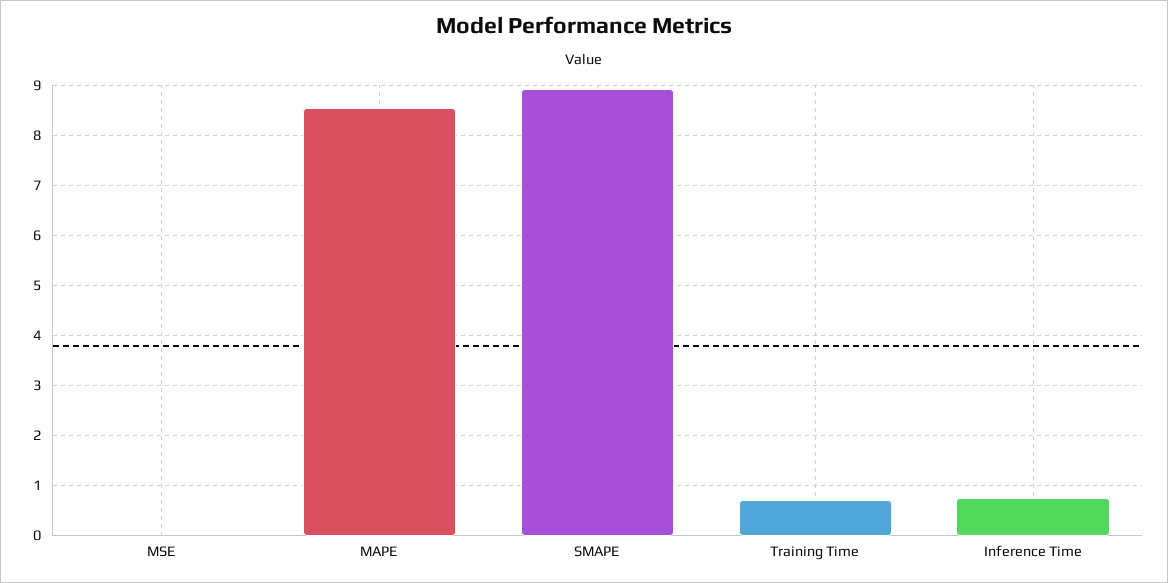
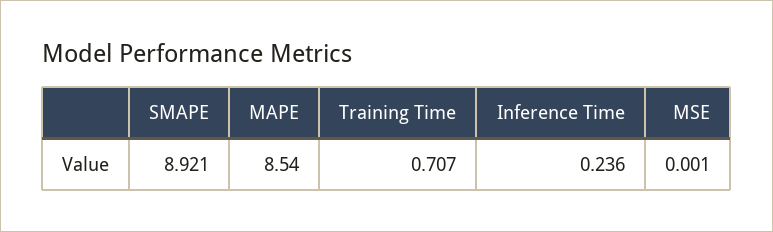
Inference Time: 0.8 -> 0.236

